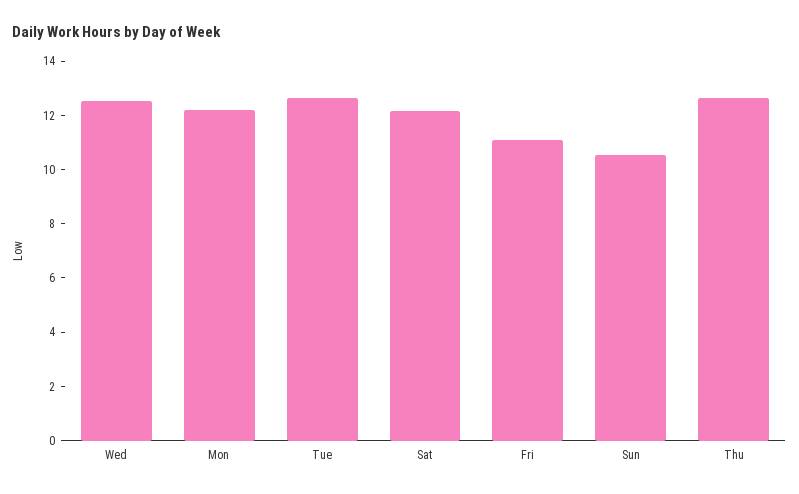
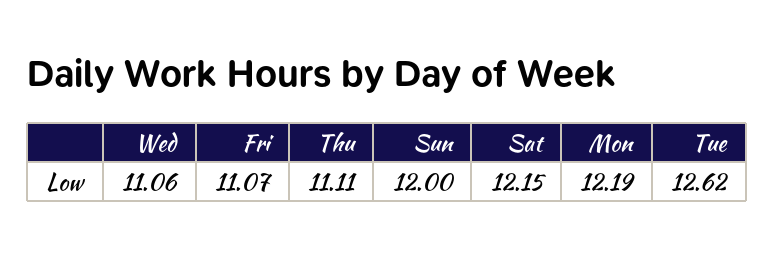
Wed: 12.5 -> 11.06
Sun: 10.5 -> 12
Thu: 12.5 -> 11.11

